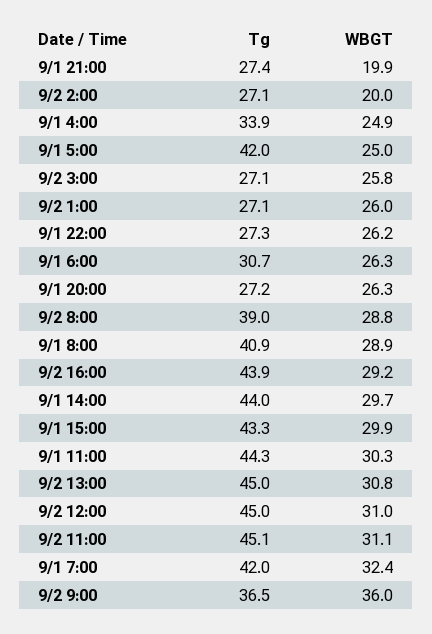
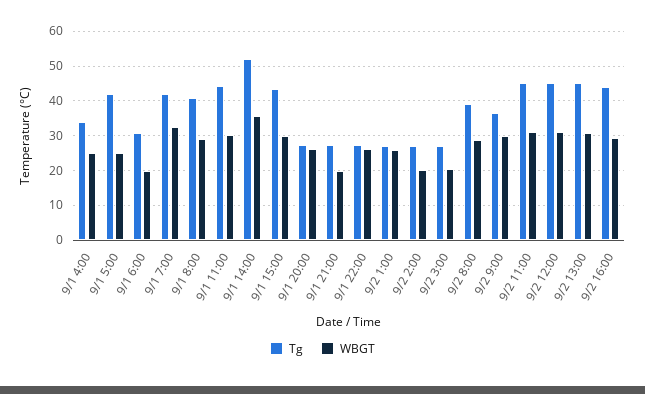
WBGT, 9/2 3:00: 25.8 -> 20
WBGT, 9/1 6:00: 26.3 -> 20
Tg, 9/1 14:00: 44 -> 52
WBGT, 9/1 14:00: 29.7 -> 36
WBGT, 9/2 9:00: 36 -> 30

